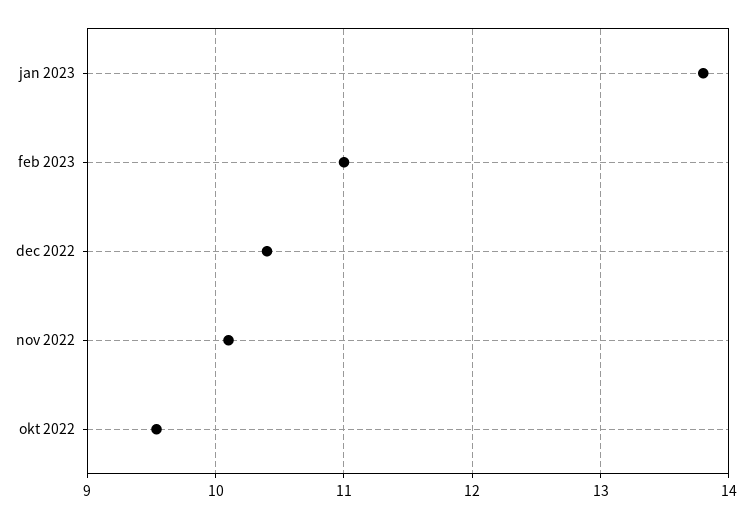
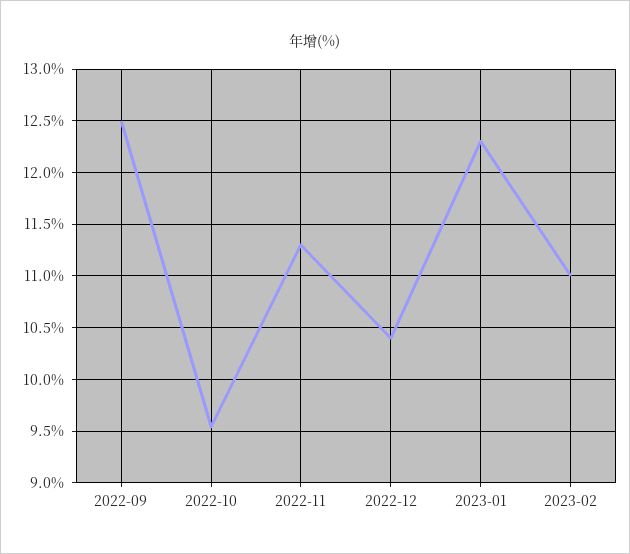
jan 2023: 13.8 -> 12.3
nov 2022: 10.1 -> 11.3
2022-09: none -> 12.5

